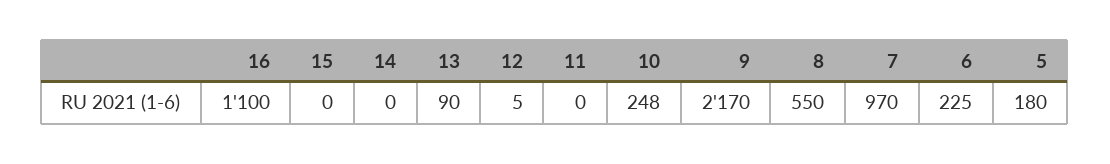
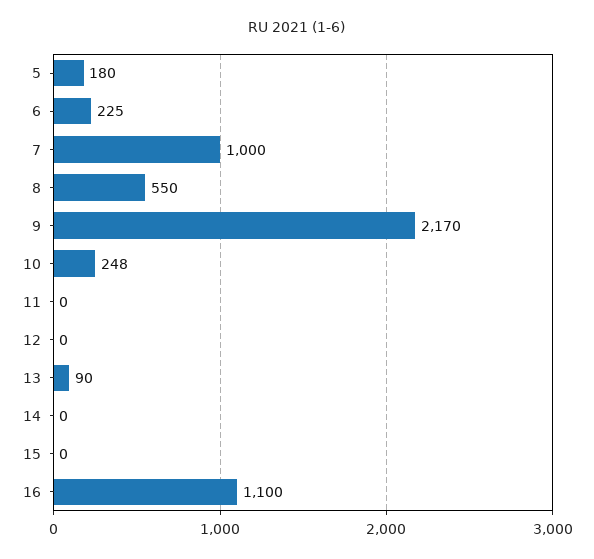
12: 5 -> 0
7: 970 -> 1000

